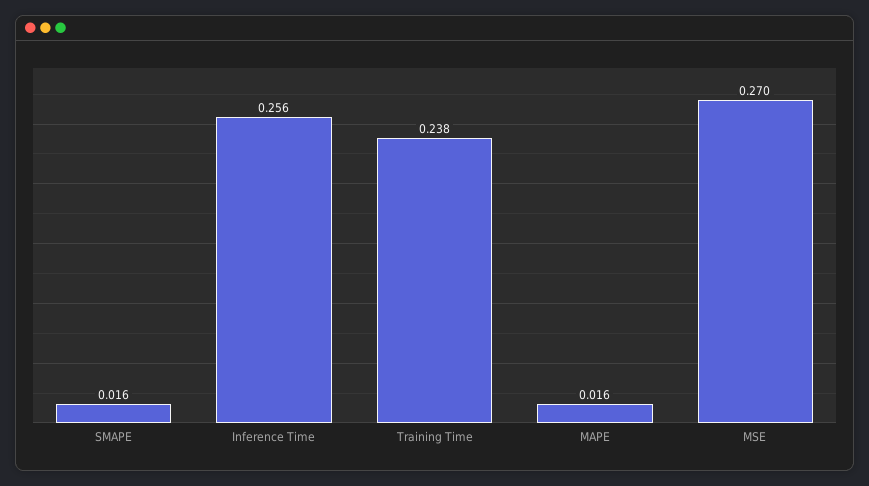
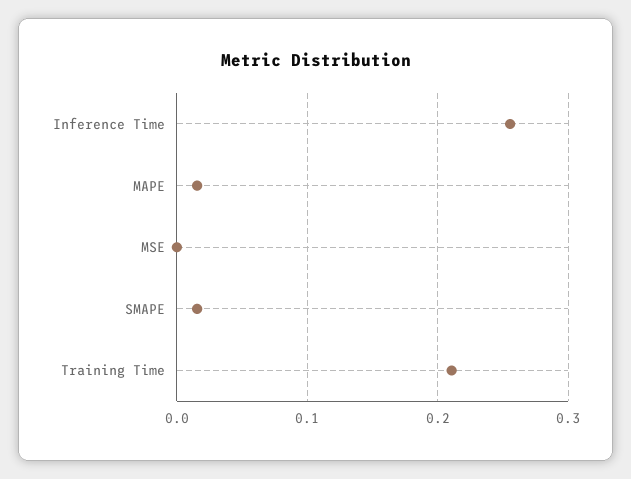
Training Time: 0.238 -> 0.21
MSE: 0.27 -> 0

